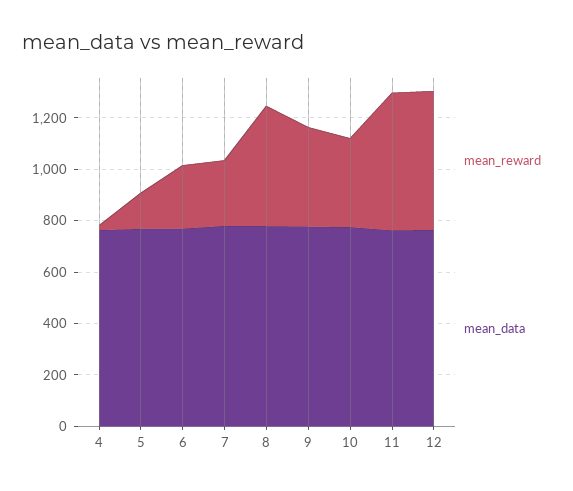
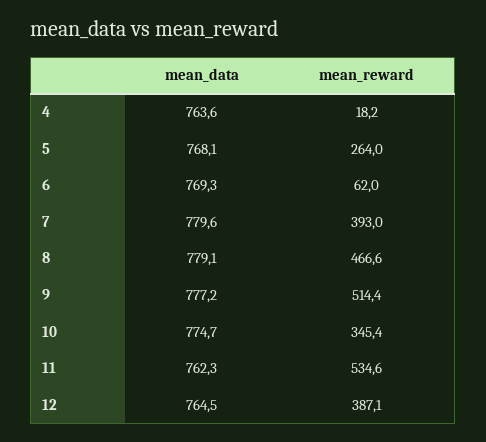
mean_reward, 5: 150 -> 264
mean_reward, 6: 250 -> 62
mean_reward, 7: 250 -> 393
mean_reward, 9: 400 -> 514.4
mean_reward, 12: 550 -> 387.1

